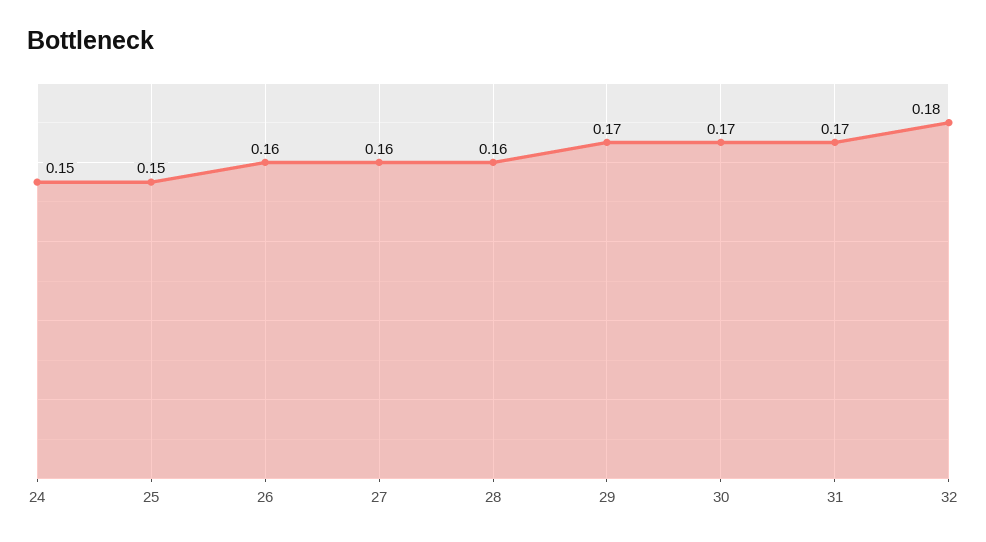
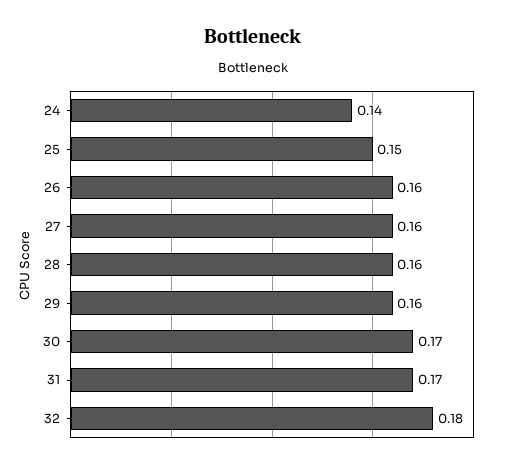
24: 0.15 -> 0.14
29: 0.17 -> 0.16

